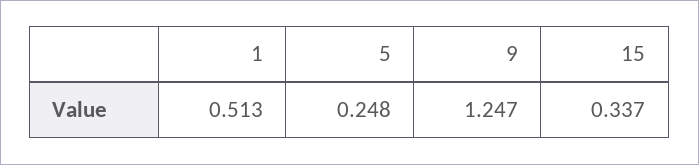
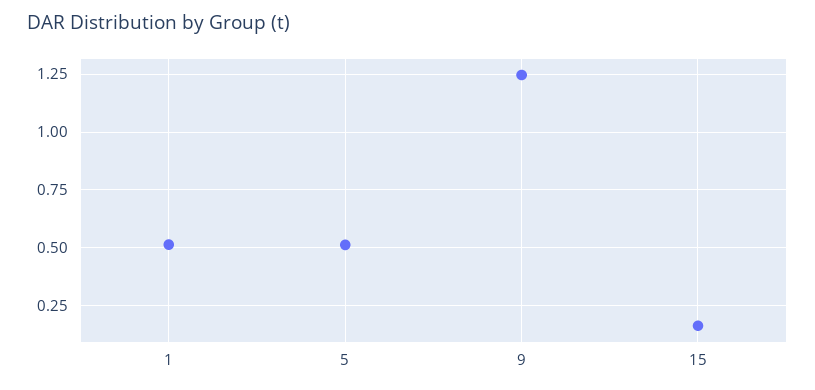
5: 0.248 -> 0.5
15: 0.337 -> 0.15

